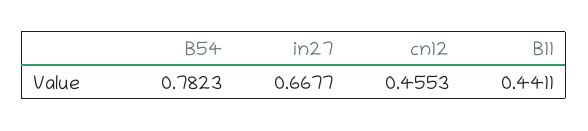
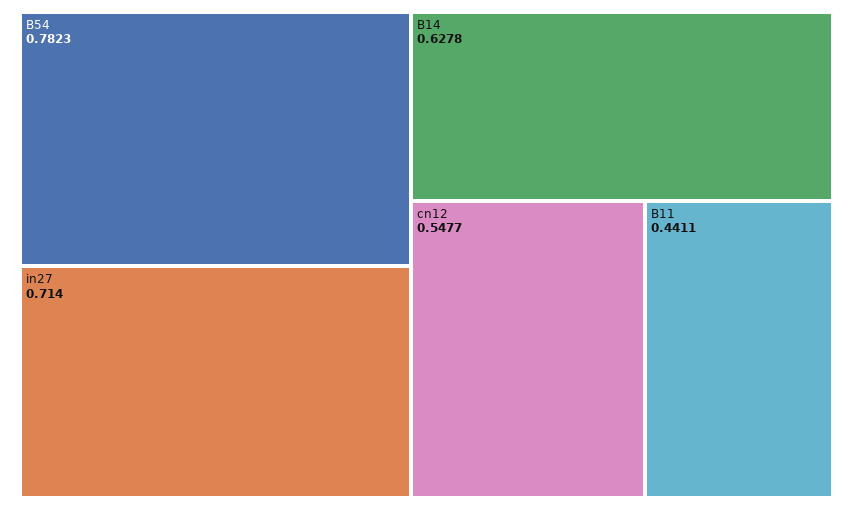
in27: 0.6677 -> 0.714
cn12: 0.4553 -> 0.5477
B14: none -> 0.6278

